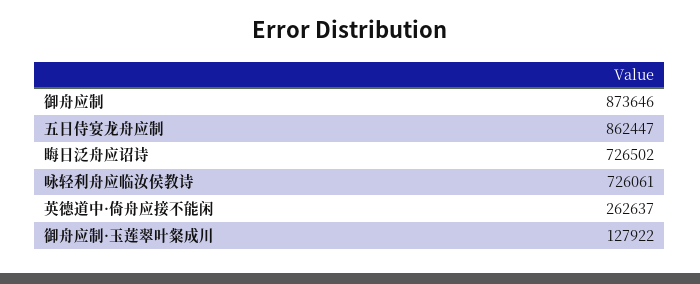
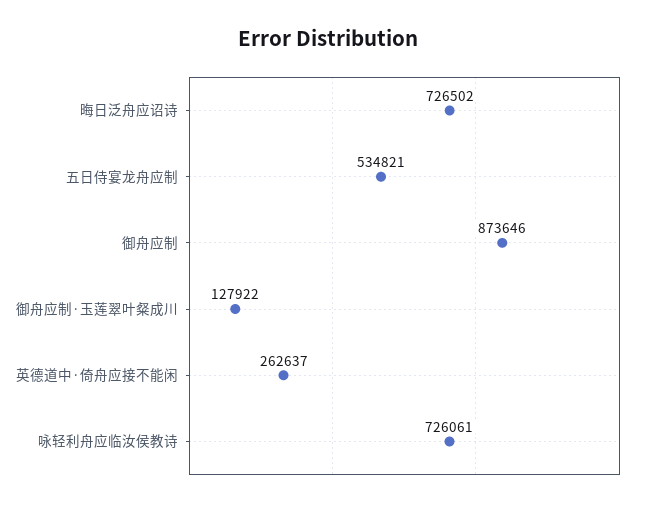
五日侍宴龙舟应制: 862447 -> 534821

